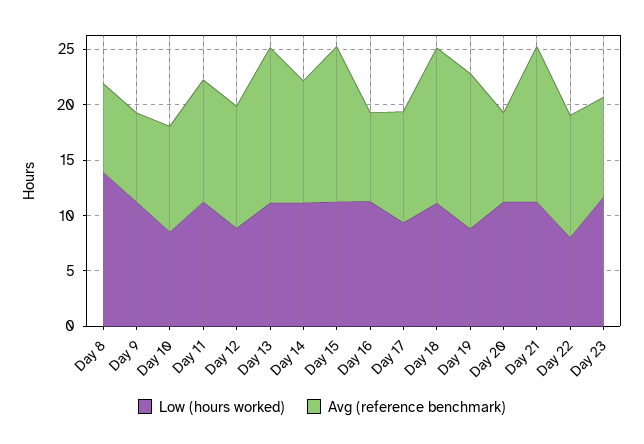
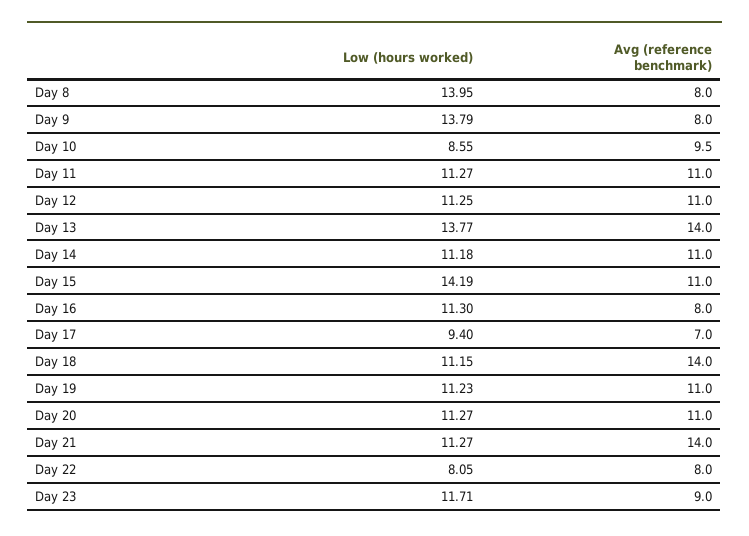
Low (hours worked), Day 9: 11 -> 13.79
Low (hours worked), Day 12: 9 -> 11.25
Low (hours worked), Day 13: 11 -> 13.77
Low (hours worked), Day 15: 11 -> 14.19
Avg (reference benchmark), Day 15: 14 -> 11
Avg (reference benchmark), Day 17: 10 -> 7
Low (hours worked), Day 19: 9 -> 11.23
Avg (reference benchmark), Day 19: 14 -> 11
Avg (reference benchmark), Day 20: 8 -> 11
Avg (reference benchmark), Day 22: 11 -> 8

